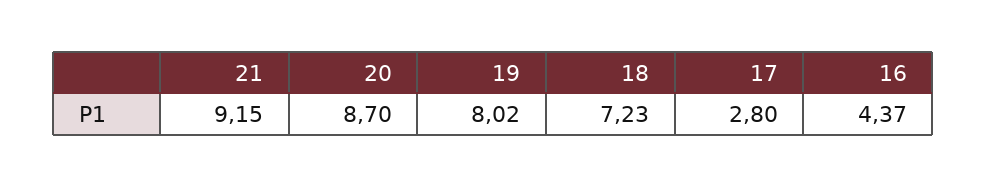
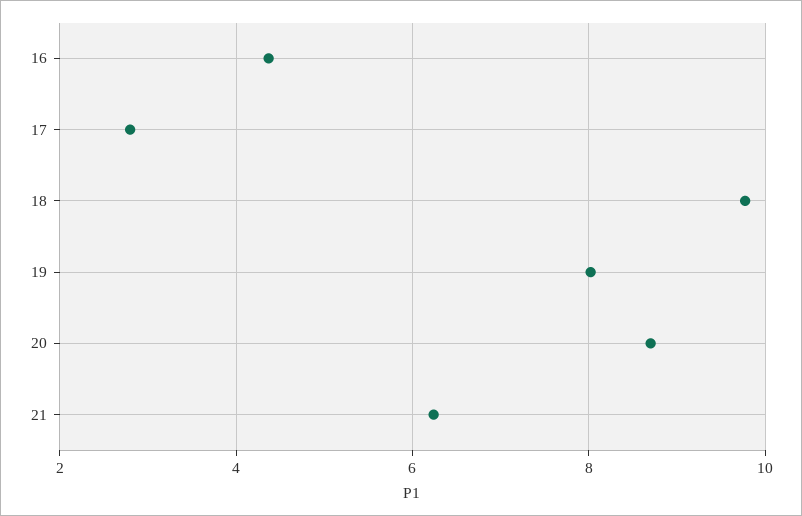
21: 9.15 -> 6.2
18: 7.23 -> 9.8

